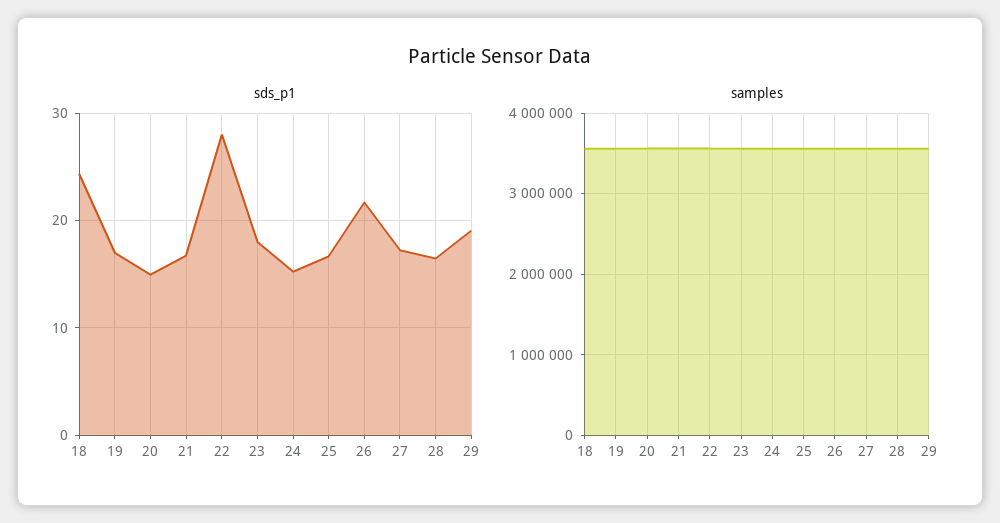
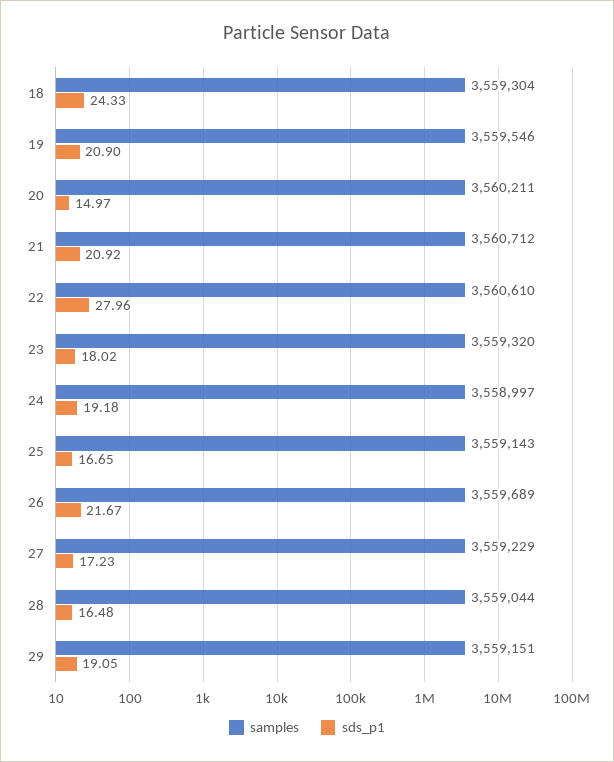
sds_p1, 19: 17 -> 20.9
sds_p1, 21: 17 -> 20.92
sds_p1, 24: 15 -> 19.18

